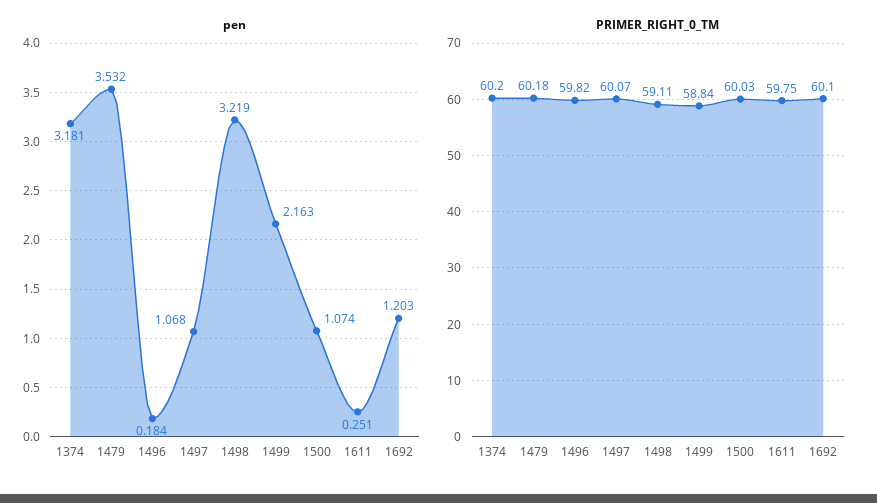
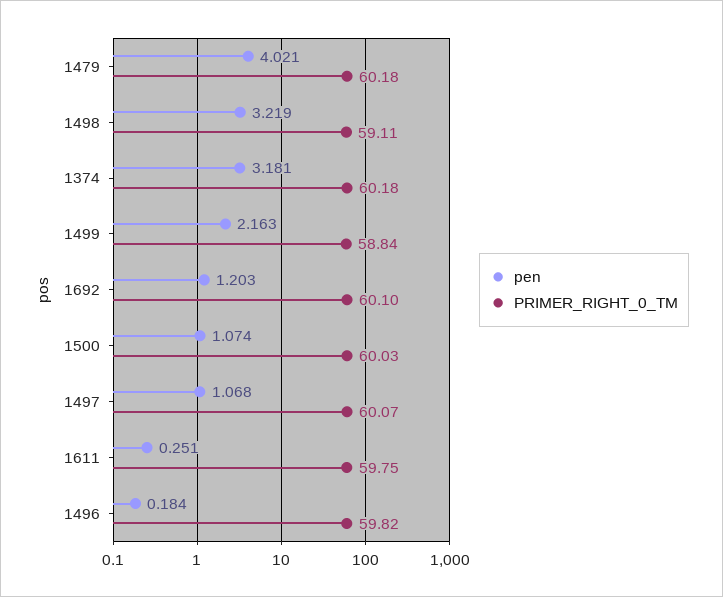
pen, 1479: 3.532 -> 4.021
PRIMER_RIGHT_0_TM, 1374: 60.2 -> 60.18

